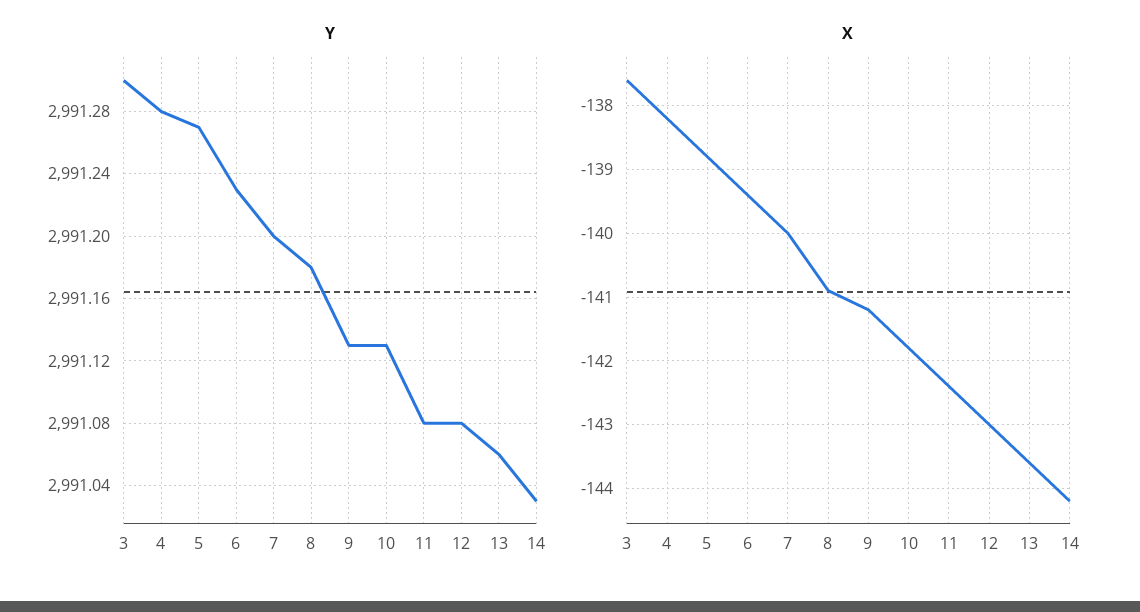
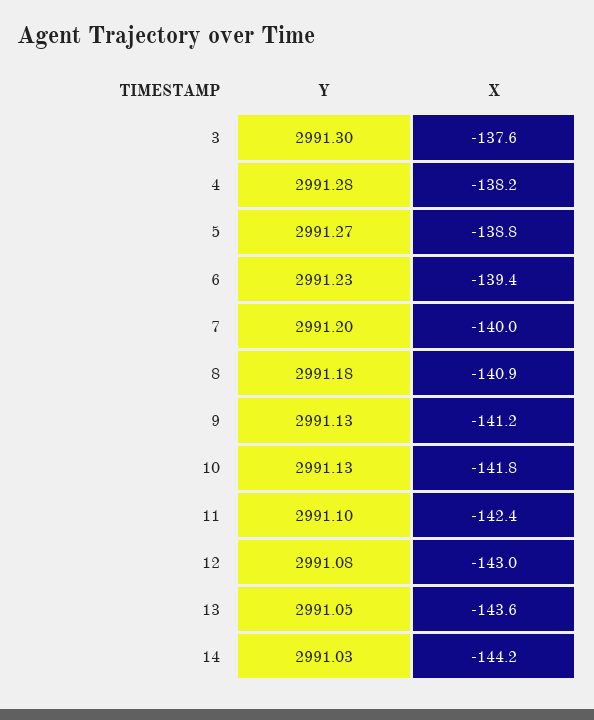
Y, 11: 2991.08 -> 2991.1
Y, 13: 2991.06 -> 2991.05

